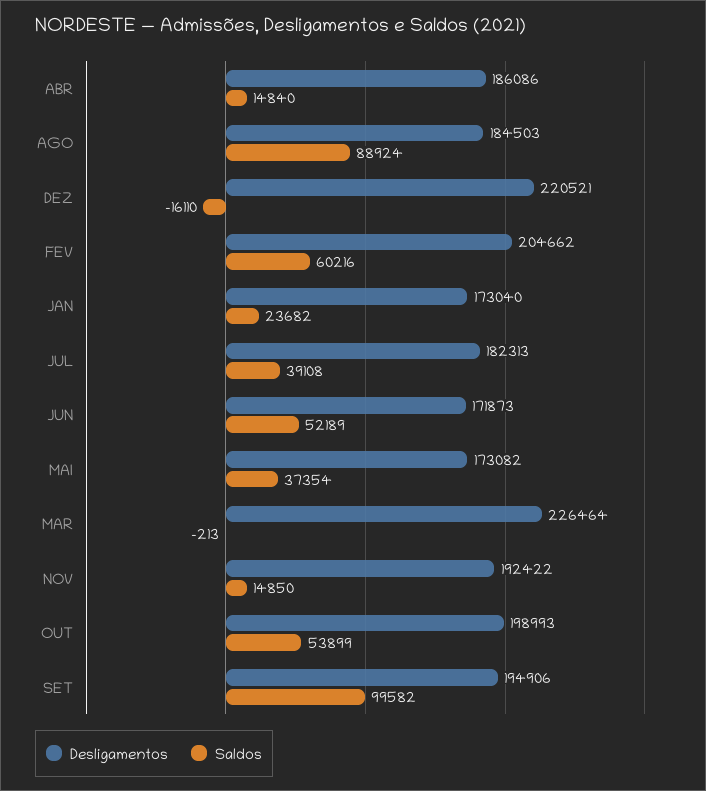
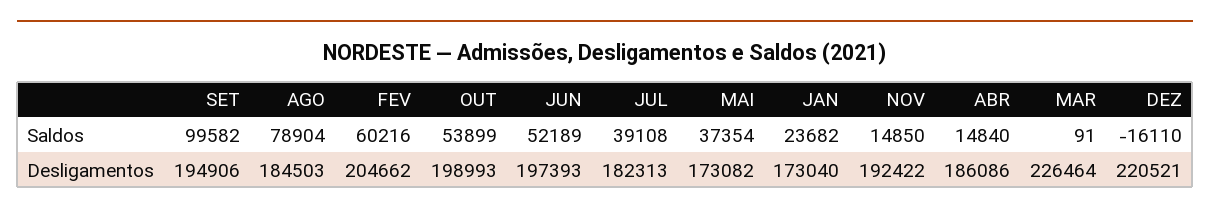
Saldos, AGO: 88924 -> 78904
Desligamentos, JUN: 171873 -> 197393
Saldos, MAR: -213 -> 91

